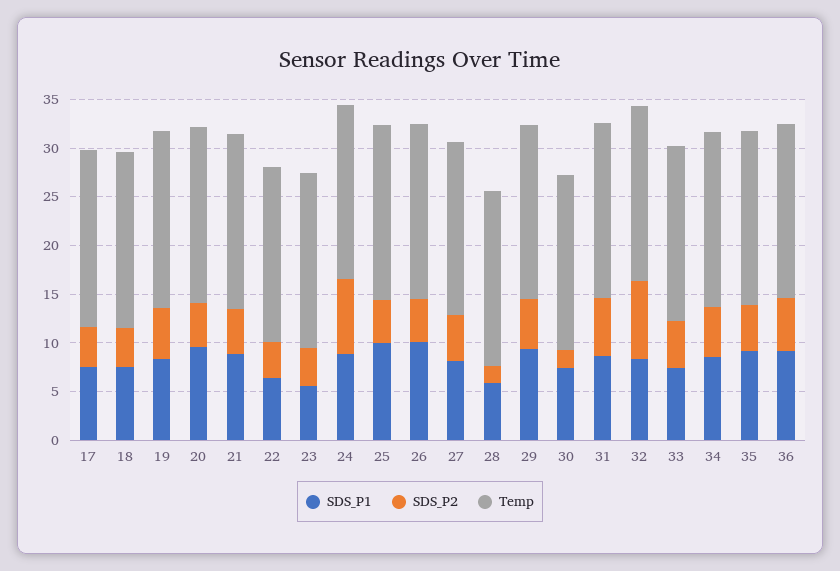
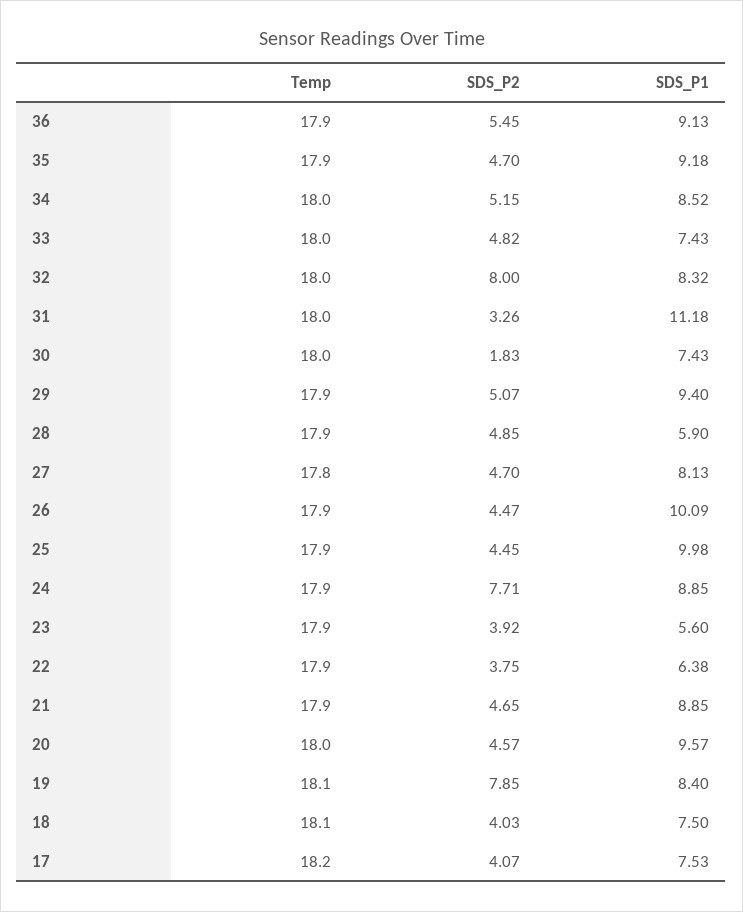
SDS_P2, 19: 5 -> 7.85
SDS_P2, 28: 2 -> 4.85
SDS_P1, 31: 9 -> 11.18
SDS_P2, 31: 6 -> 3.26

